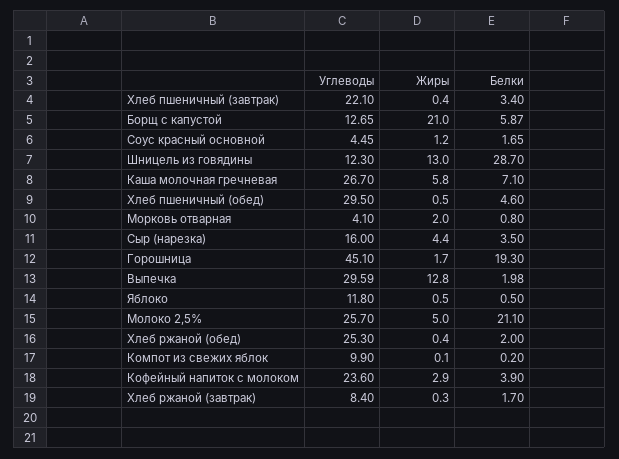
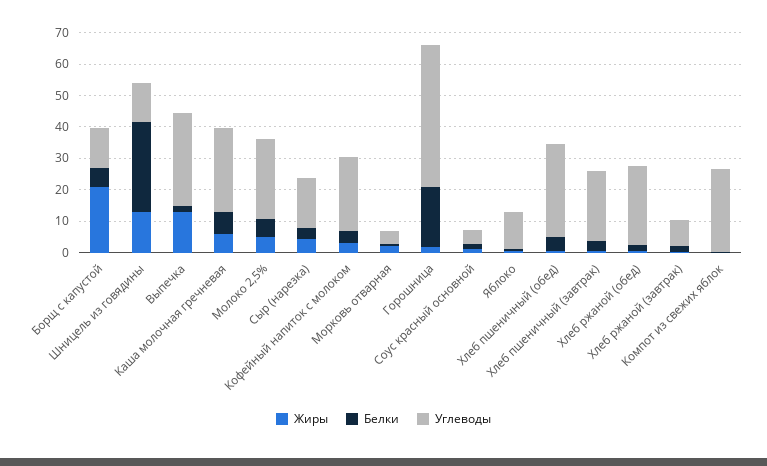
Белки, Молоко 2,5%: 21.1 -> 5
Углеводы, Компот из свежих яблок: 9.9 -> 25

